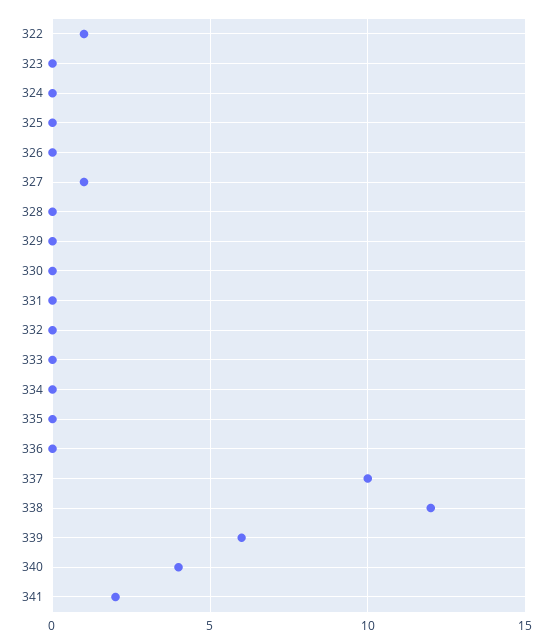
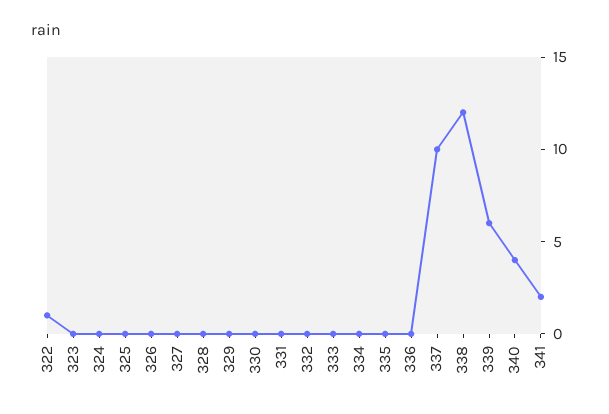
327: 1 -> 0

